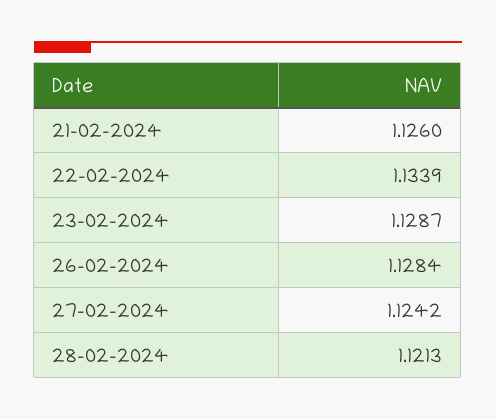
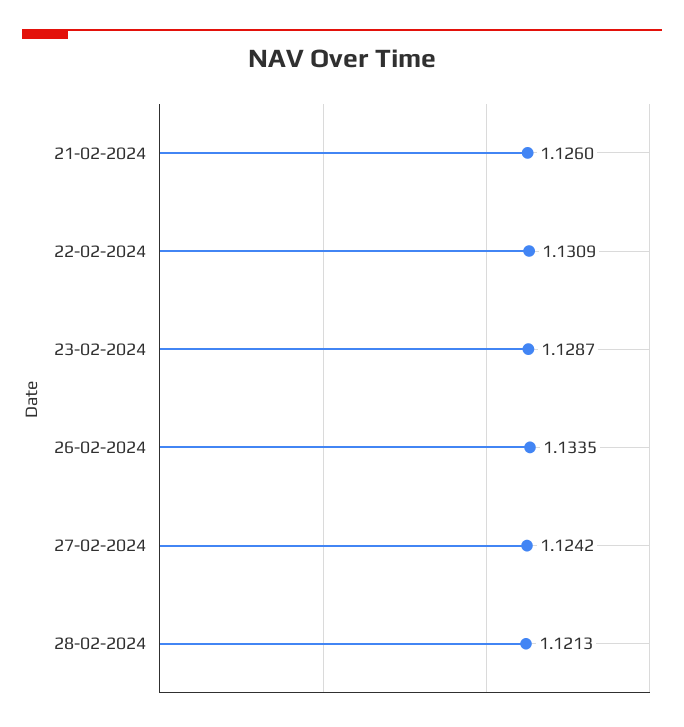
22-02-2024: 1.1339 -> 1.1309
26-02-2024: 1.1284 -> 1.1335

